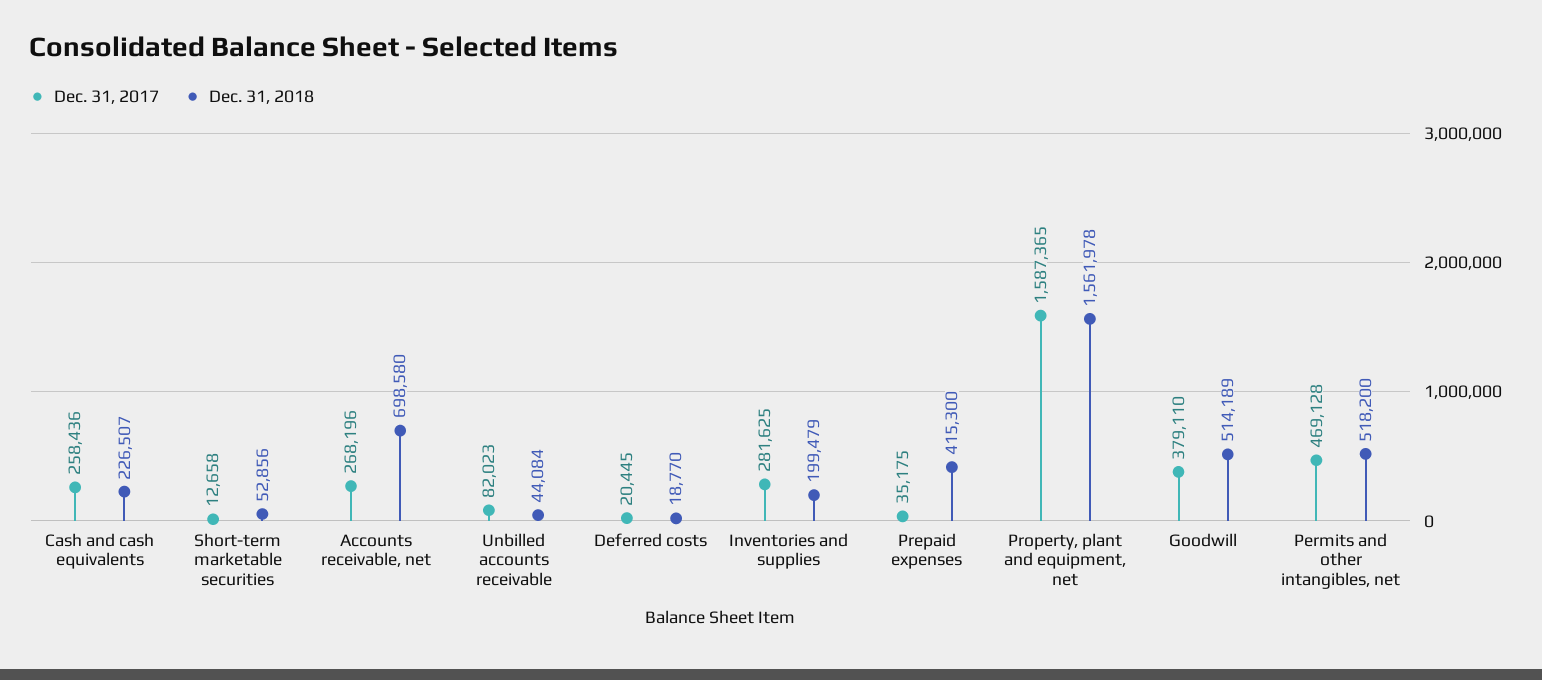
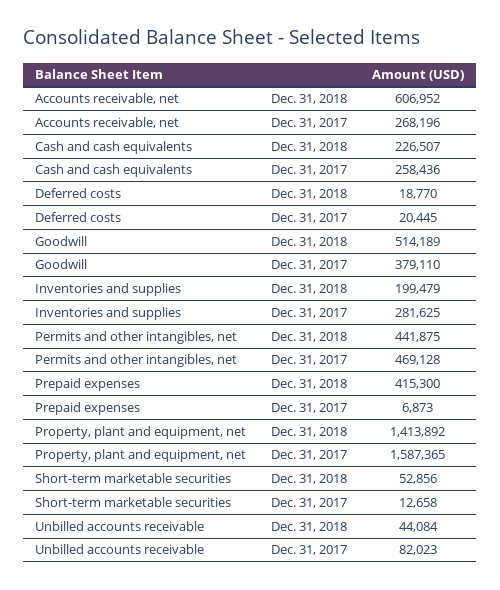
Dec. 31, 2018, Accounts receivable, net: 698580 -> 606952
Dec. 31, 2017, Prepaid expenses: 35175 -> 6873
Dec. 31, 2018, Property, plant and equipment, net: 1561978 -> 1413892
Dec. 31, 2018, Permits and other intangibles, net: 518200 -> 441875

